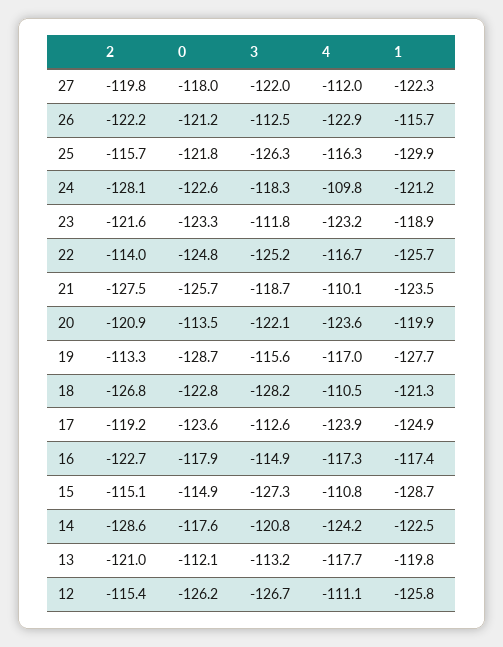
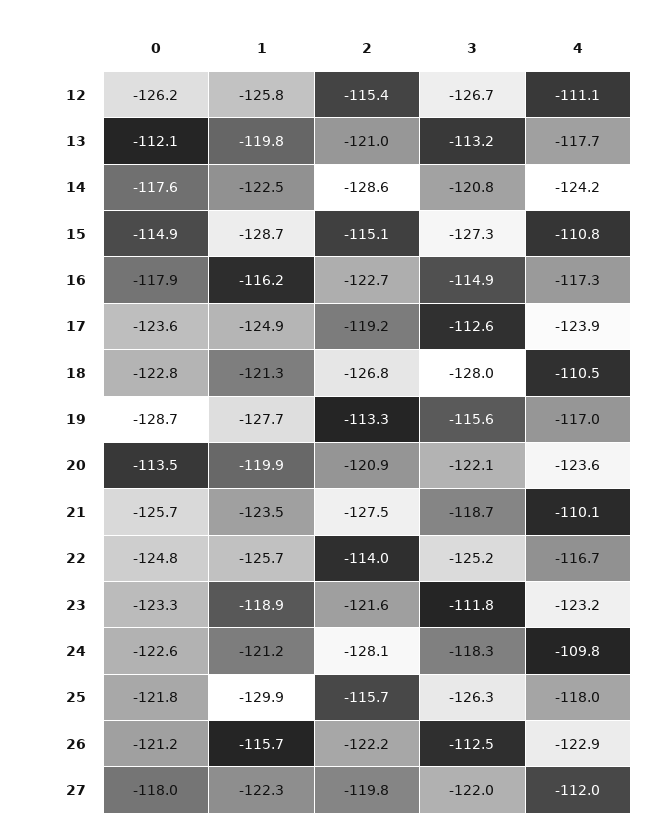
4, 25: -116.3 -> -118
3, 18: -128.2 -> -128
1, 16: -117.4 -> -116.2

